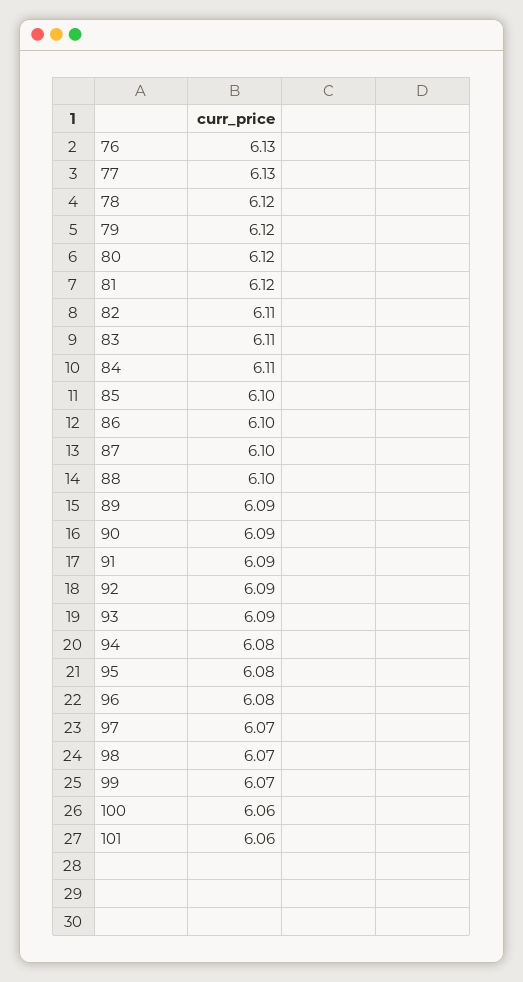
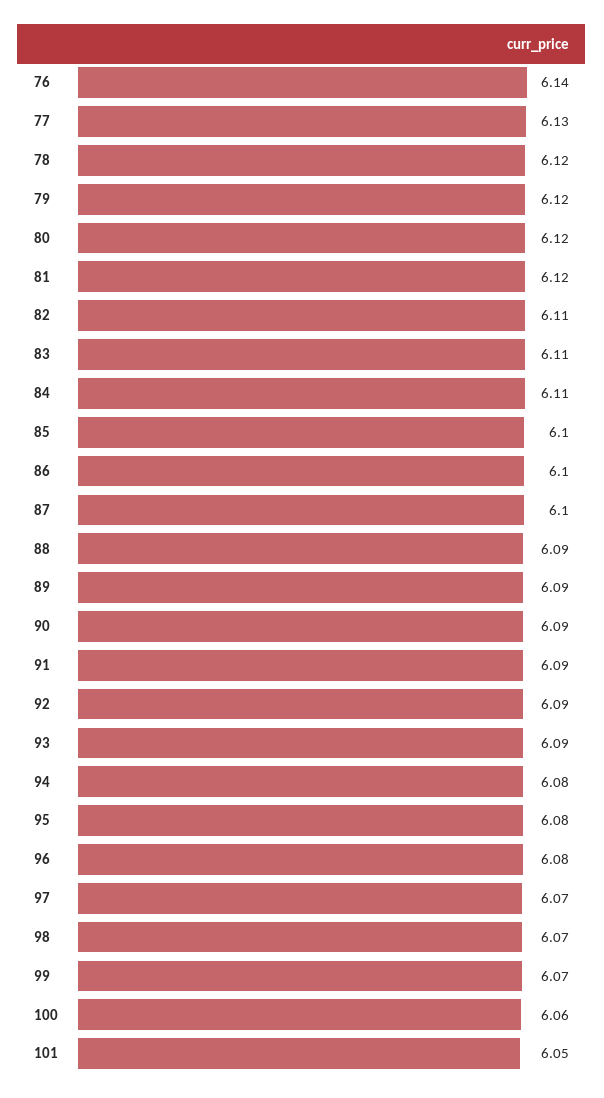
76: 6.13 -> 6.14
88: 6.1 -> 6.09
101: 6.06 -> 6.05

